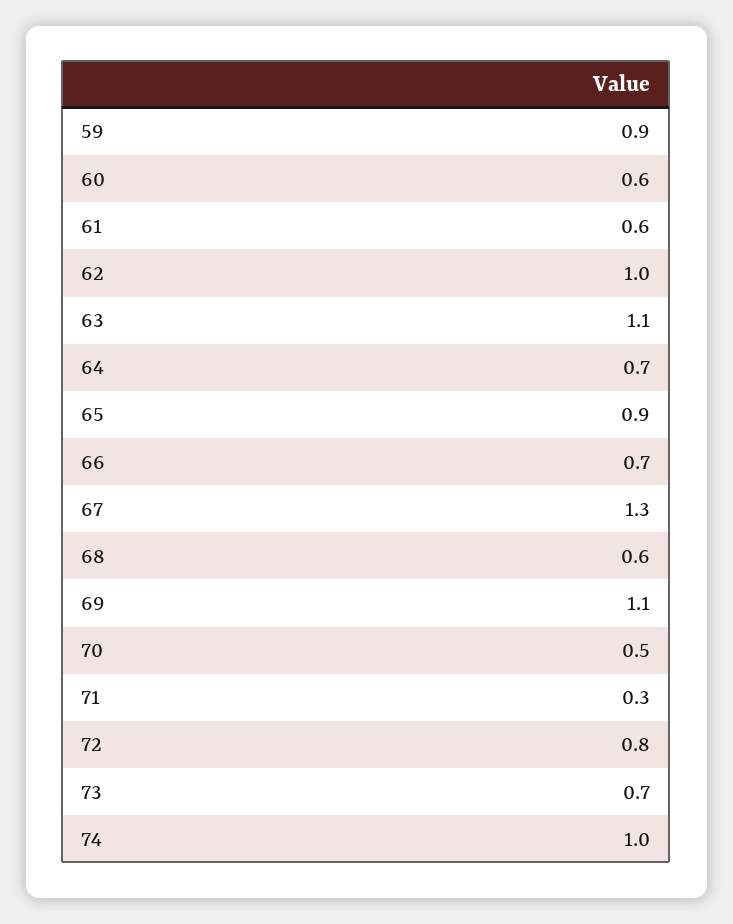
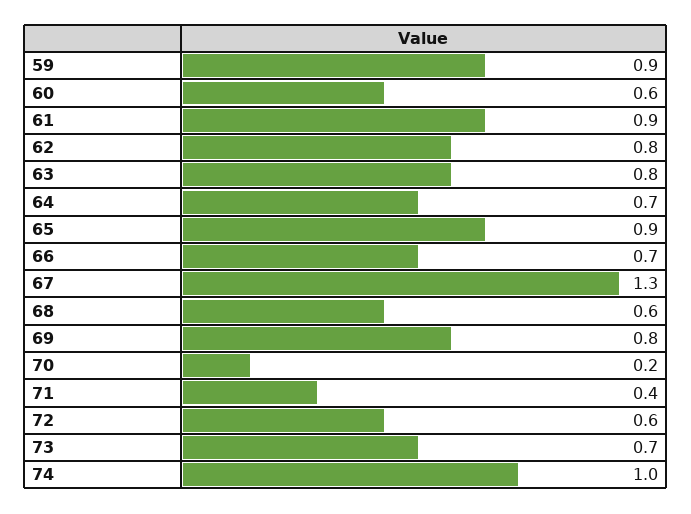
61: 0.6 -> 0.9
62: 1 -> 0.8
63: 1.1 -> 0.8
69: 1.1 -> 0.8
70: 0.5 -> 0.2
71: 0.3 -> 0.4
72: 0.8 -> 0.6

